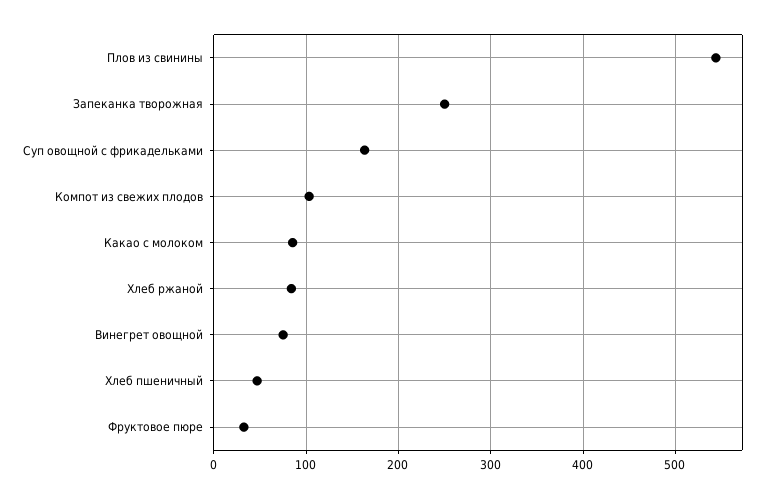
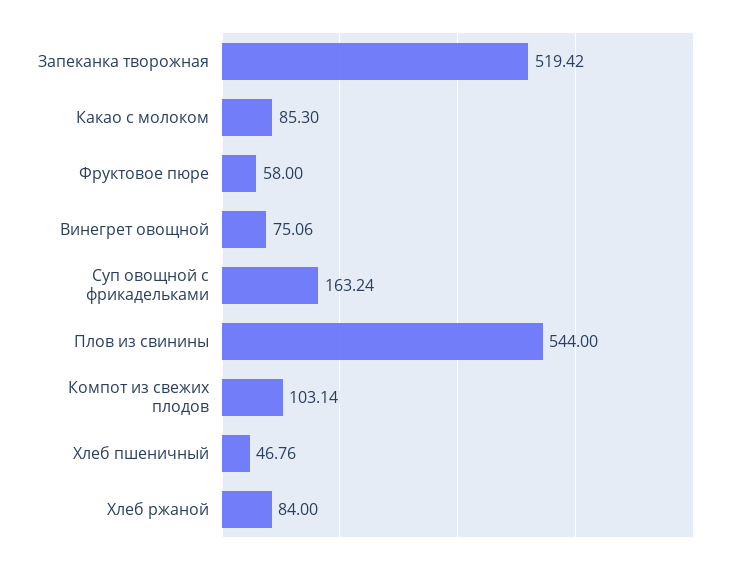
Запеканка творожная: 250 -> 519.42
Фруктовое пюре: 30 -> 58

